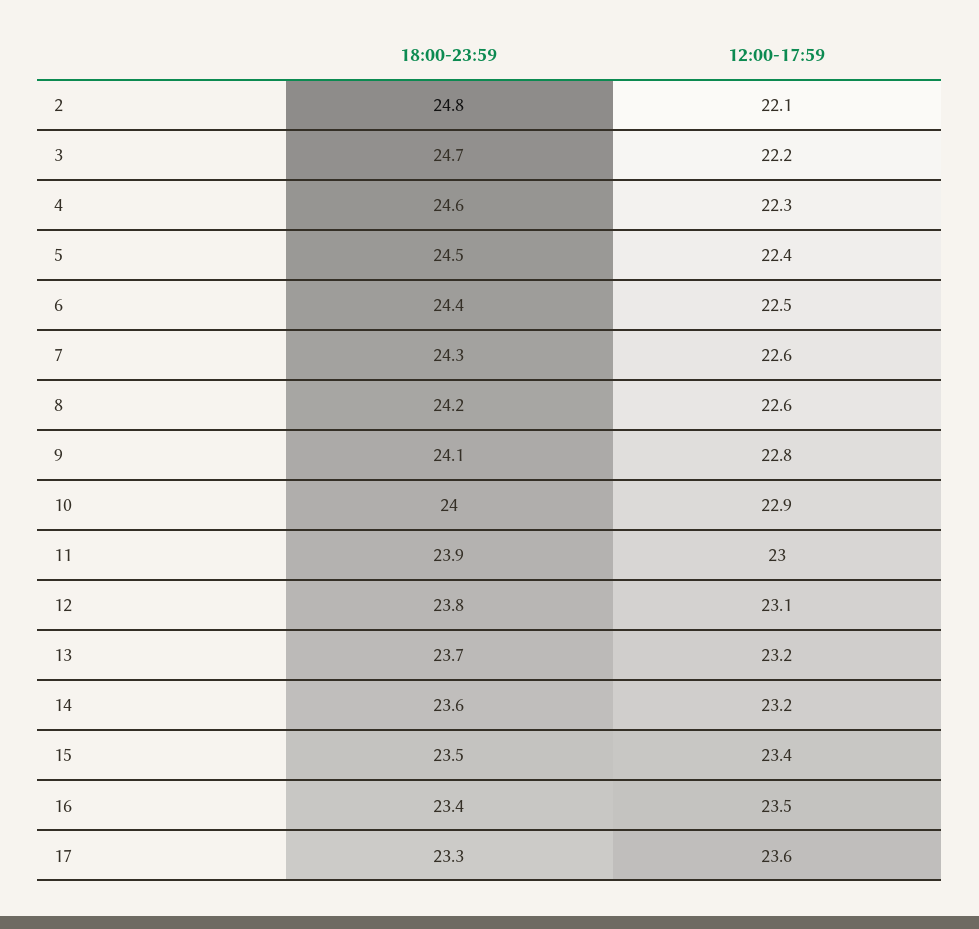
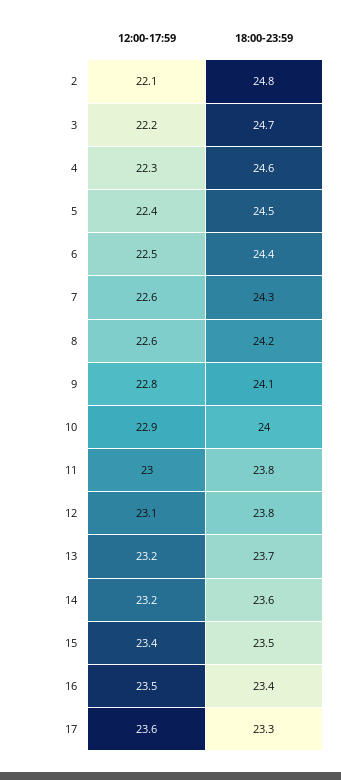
18:00-23:59, 11: 23.9 -> 23.8

